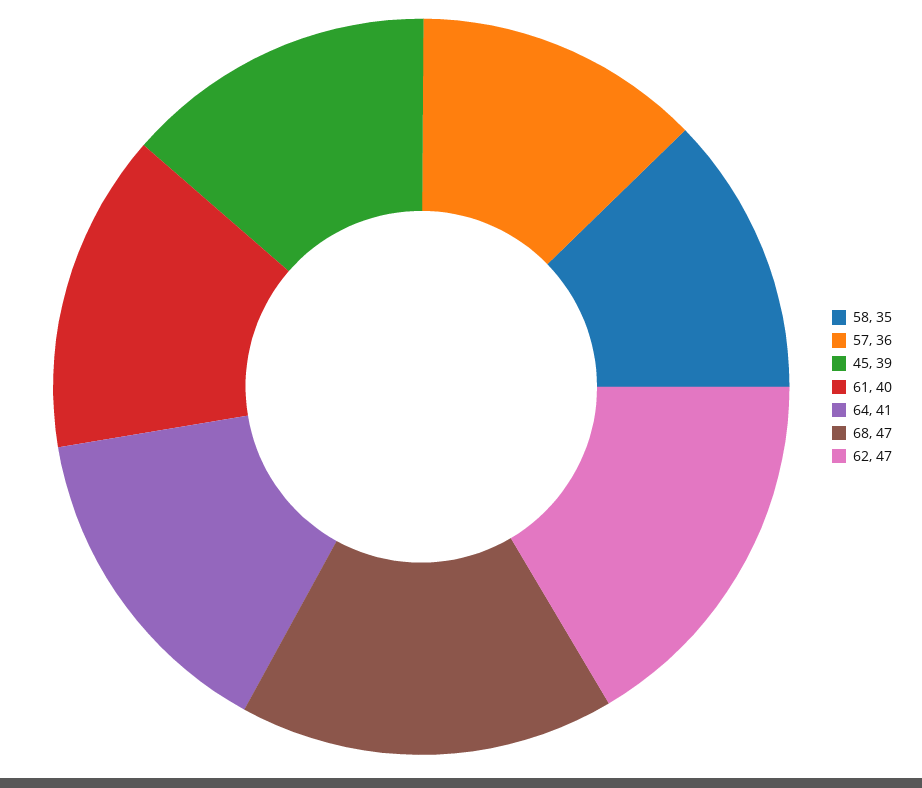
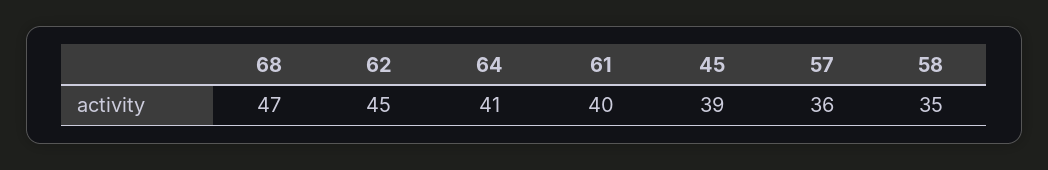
62: 47 -> 45

